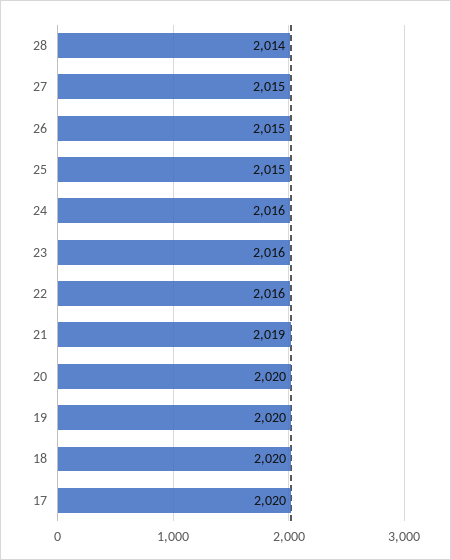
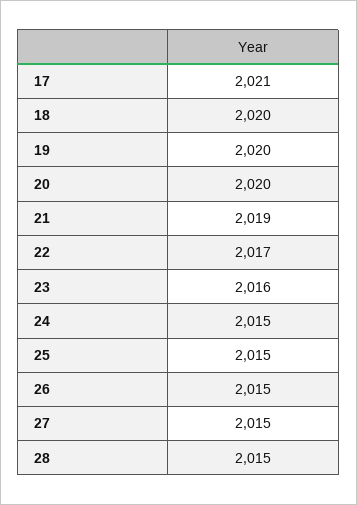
28: 2014 -> 2015
24: 2016 -> 2015
22: 2016 -> 2017
17: 2020 -> 2021

